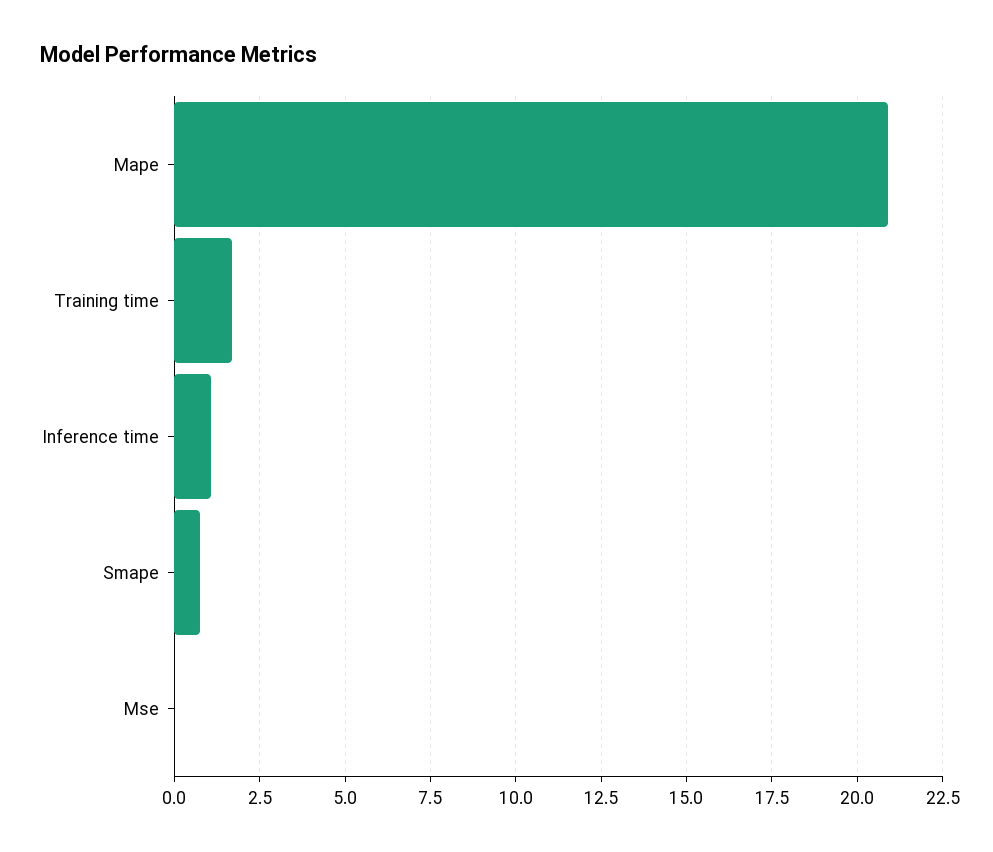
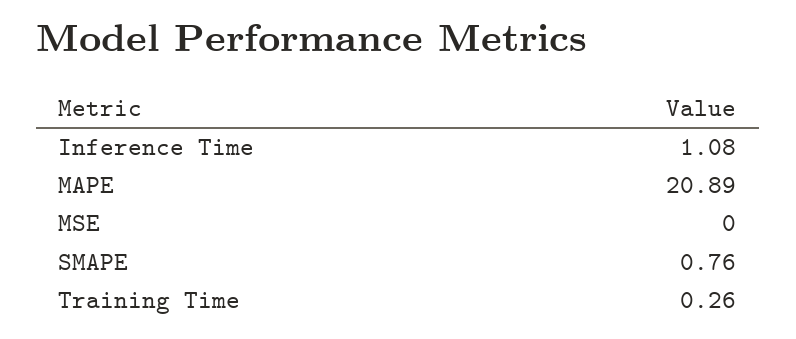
Training time: 1.75 -> 0.26

